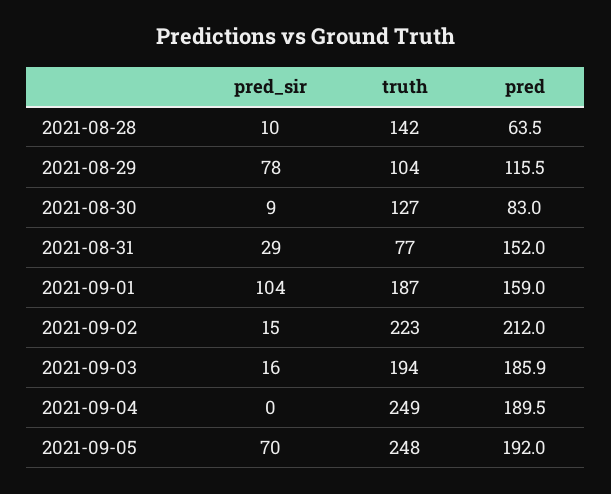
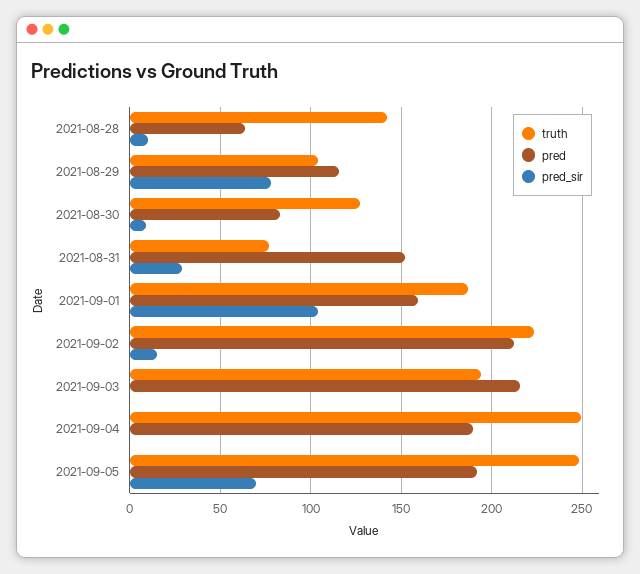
pred_sir, 2021-09-03: 16 -> 0
pred, 2021-09-03: 185.9 -> 215

